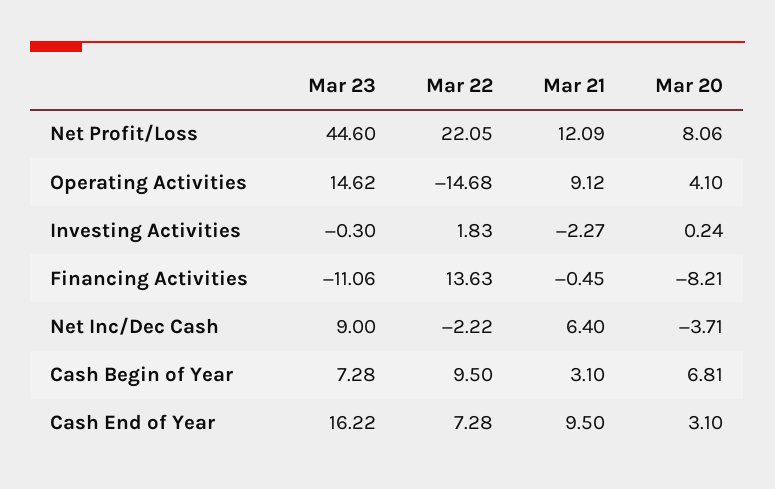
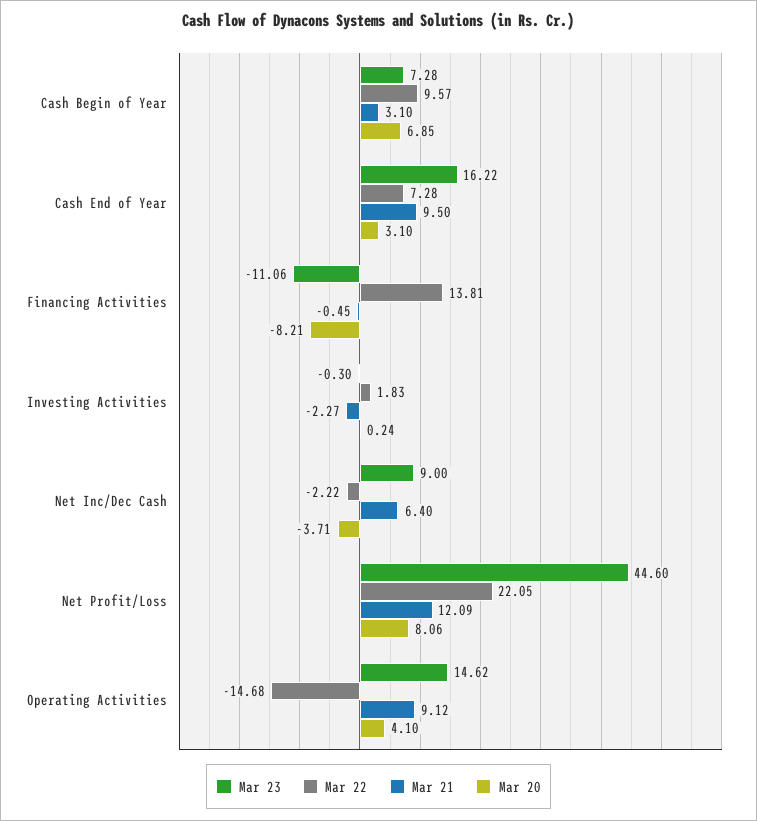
Mar 22, Financing Activities: 13.63 -> 13.81
Mar 22, Cash Begin of Year: 9.5 -> 9.57
Mar 20, Cash Begin of Year: 6.81 -> 6.85

